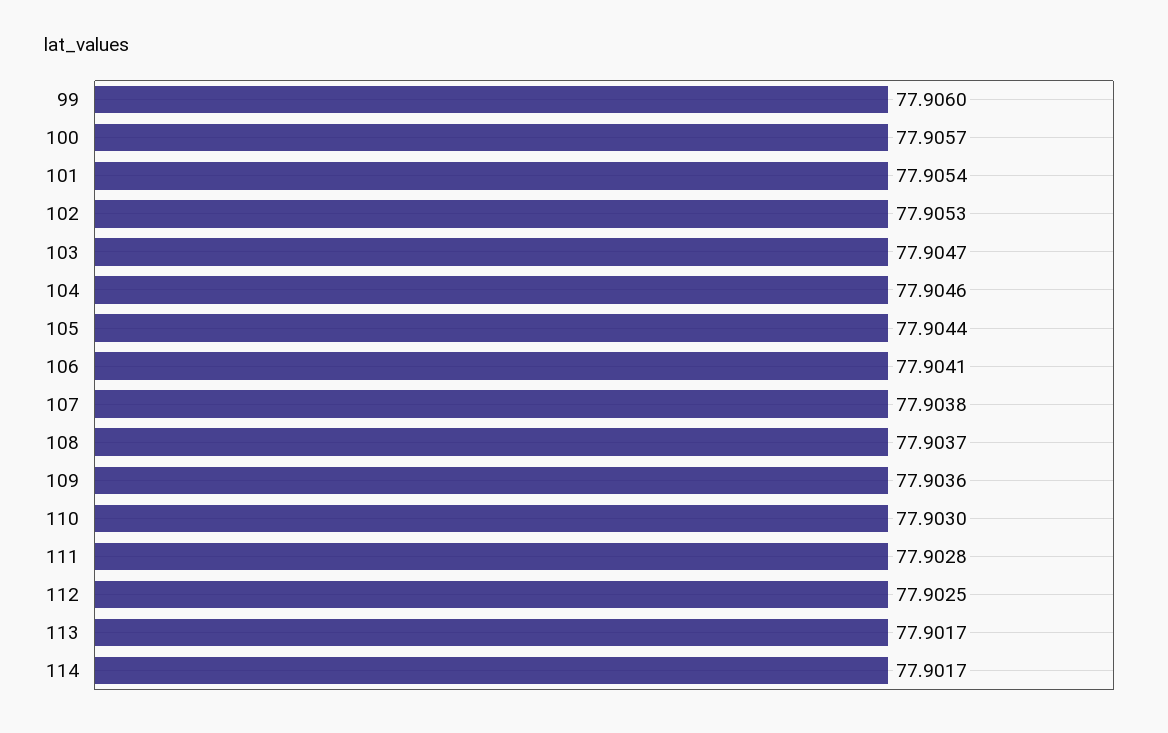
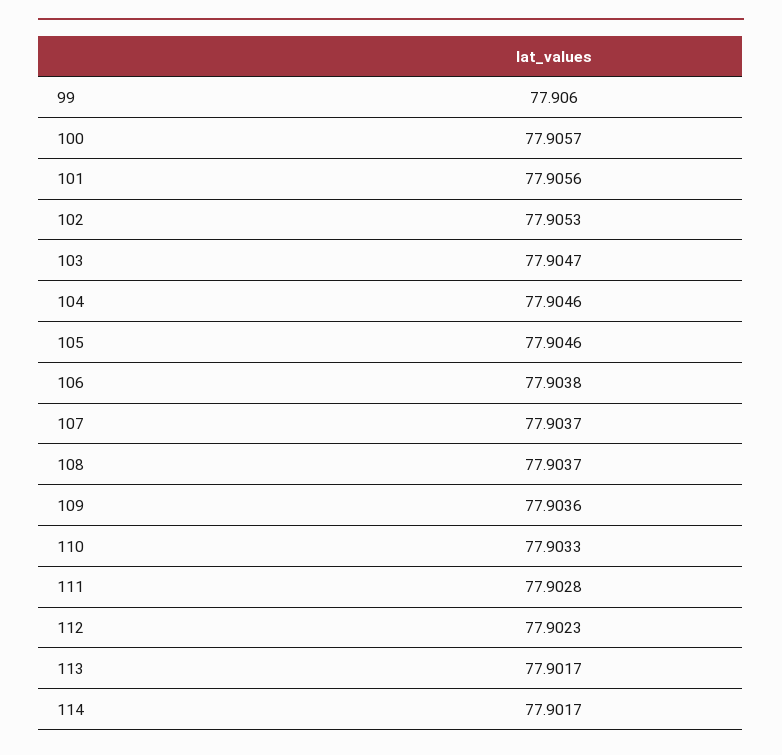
101: 77.9054 -> 77.9056
105: 77.9044 -> 77.9046
106: 77.9041 -> 77.9038
107: 77.9038 -> 77.9037
110: 77.903 -> 77.9033
112: 77.9025 -> 77.9023

